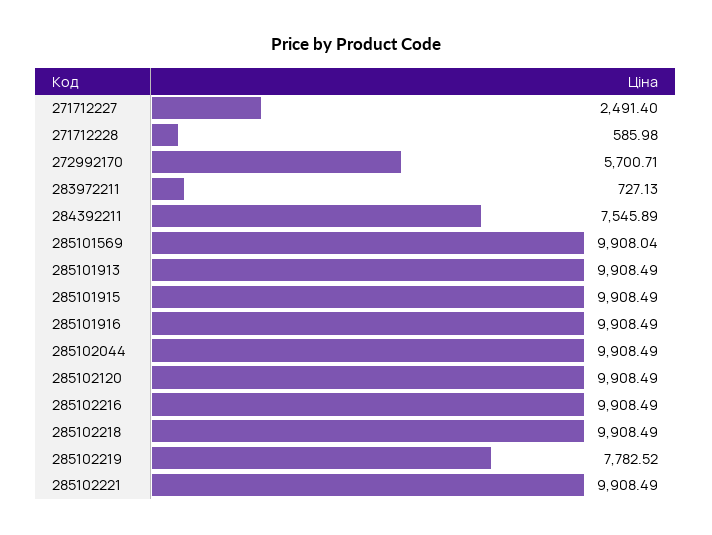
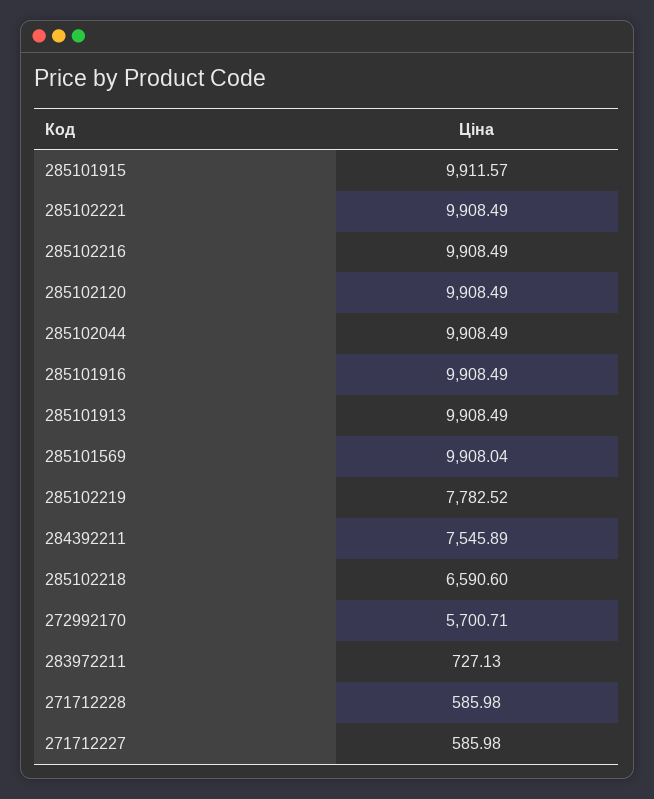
271712227: 2491.4 -> 585.98
285101915: 9908.49 -> 9911.57
285102218: 9908.49 -> 6590.6

